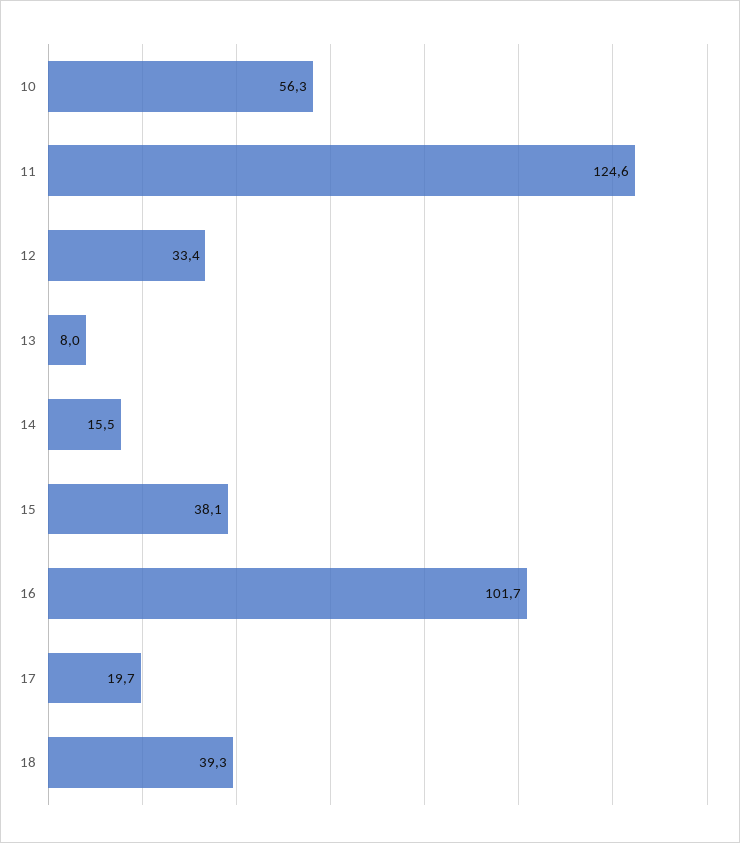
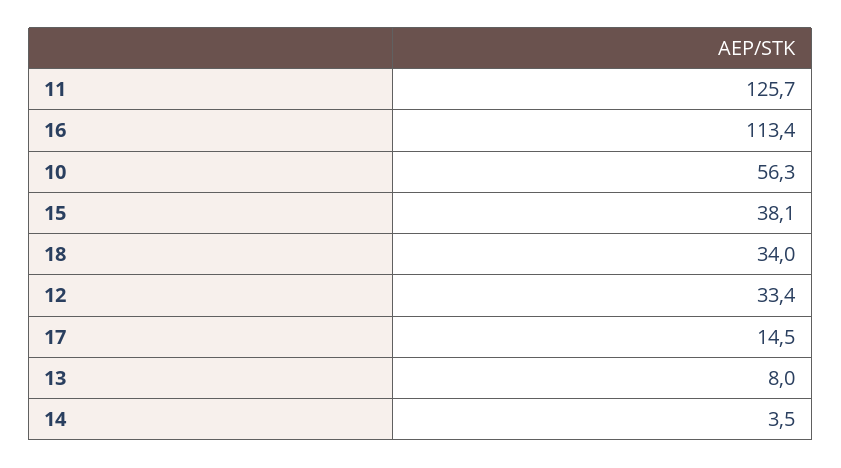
11: 124.6 -> 125.7
14: 15.5 -> 3.5
16: 101.7 -> 113.4
17: 19.7 -> 14.5
18: 39.3 -> 34

